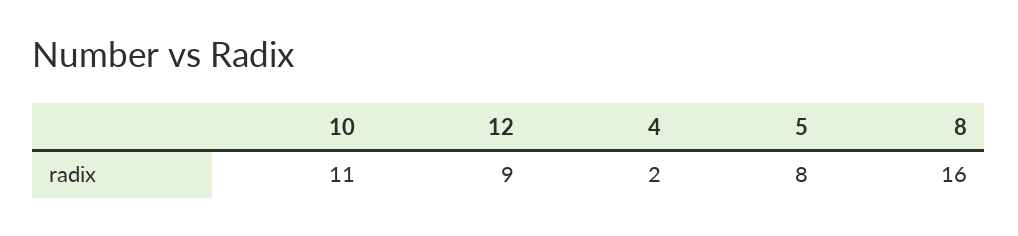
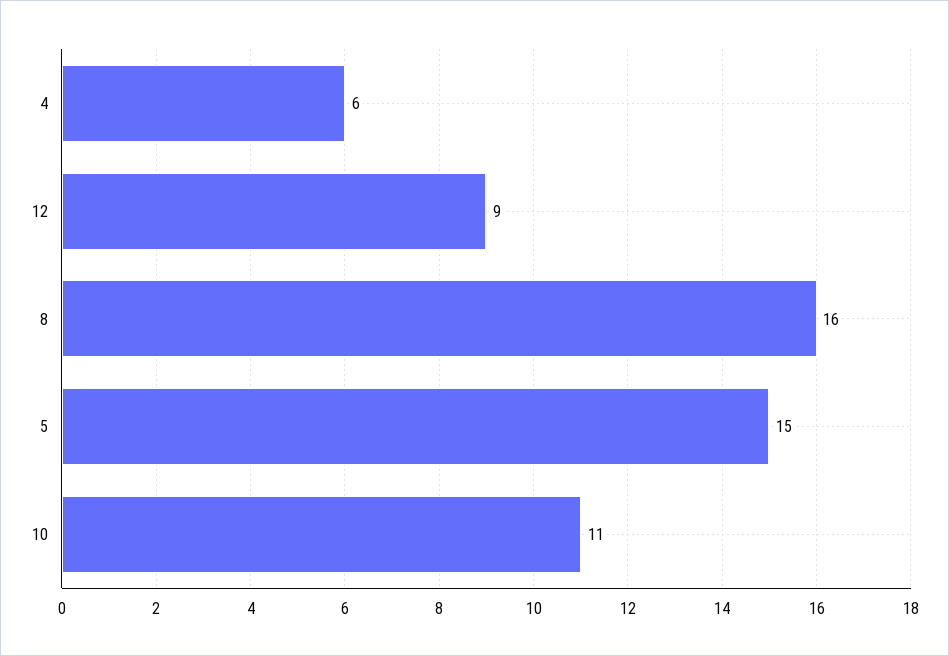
4: 2 -> 6
5: 8 -> 15

